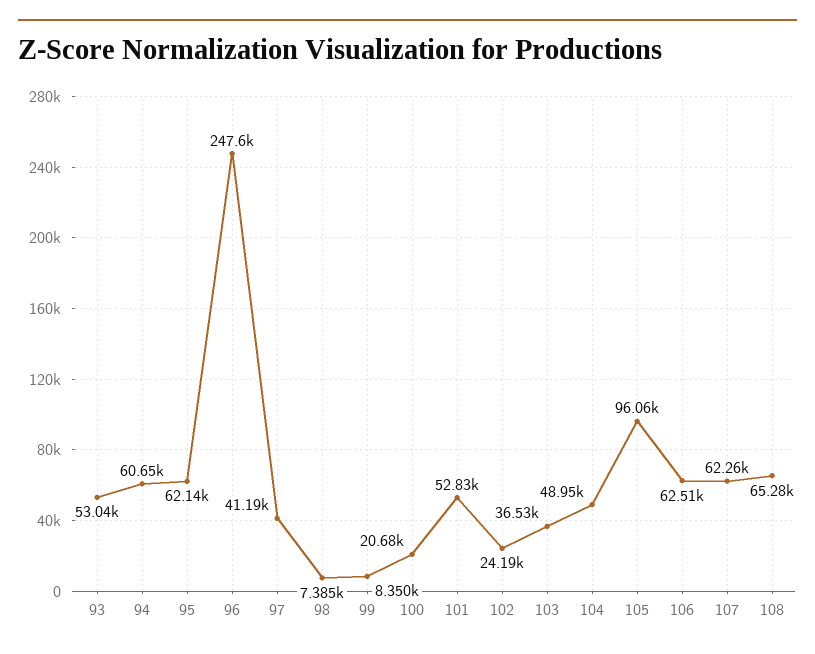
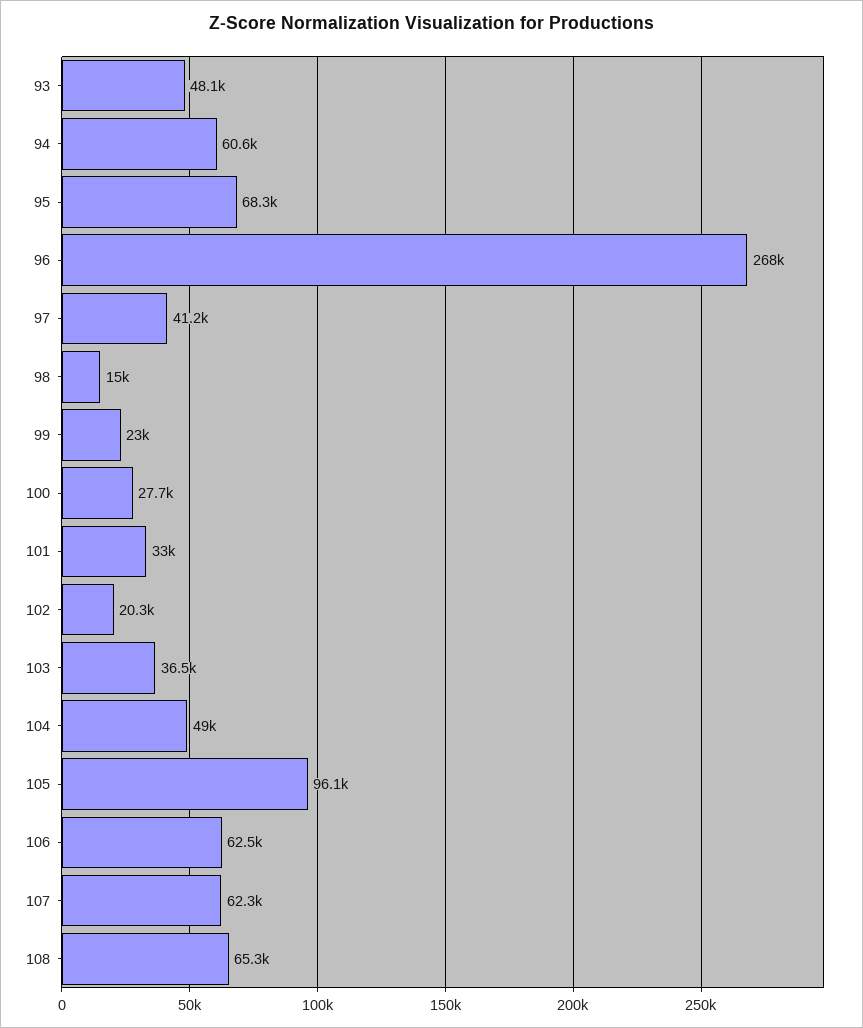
93: 53040 -> 48100
95: 62140 -> 68300
96: 247600 -> 268000
98: 7385 -> 15000
99: 8350 -> 23000
100: 20680 -> 27700
101: 52830 -> 33000
102: 24190 -> 20300

